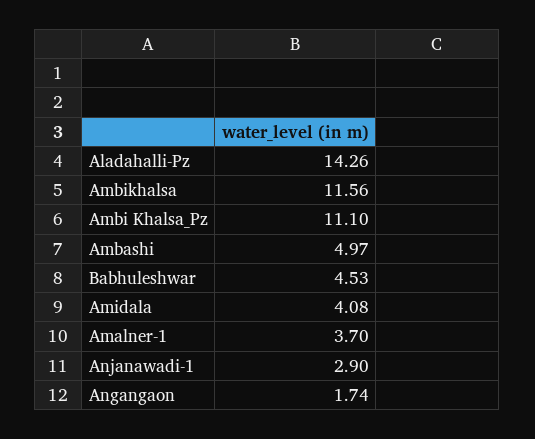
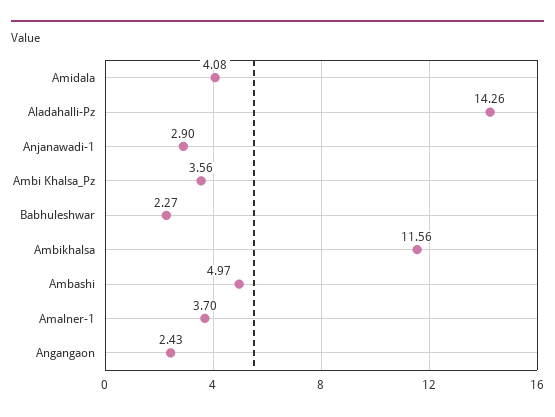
Ambi Khalsa_Pz: 11.1 -> 3.56
Babhuleshwar: 4.53 -> 2.27
Angangaon: 1.74 -> 2.43

